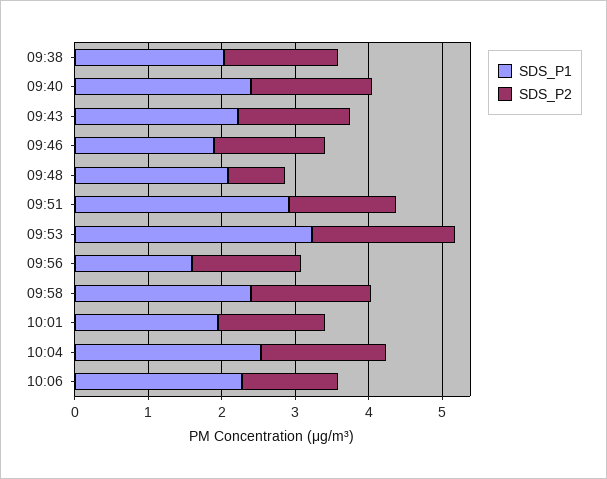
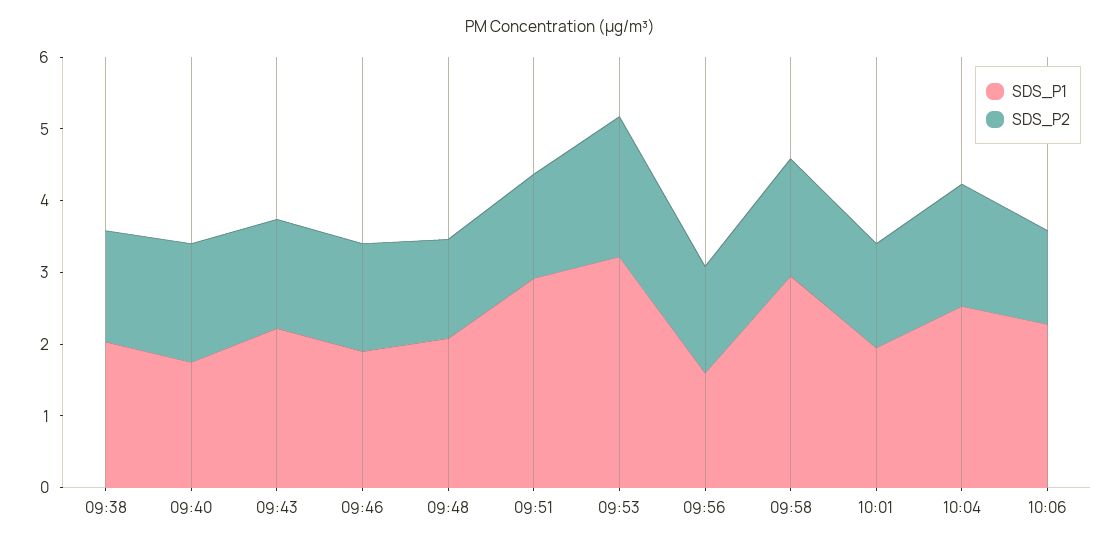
SDS_P1, 09:40: 2.4 -> 1.8
SDS_P2, 09:48: 0.8 -> 1.4
SDS_P1, 09:58: 2.4 -> 3

